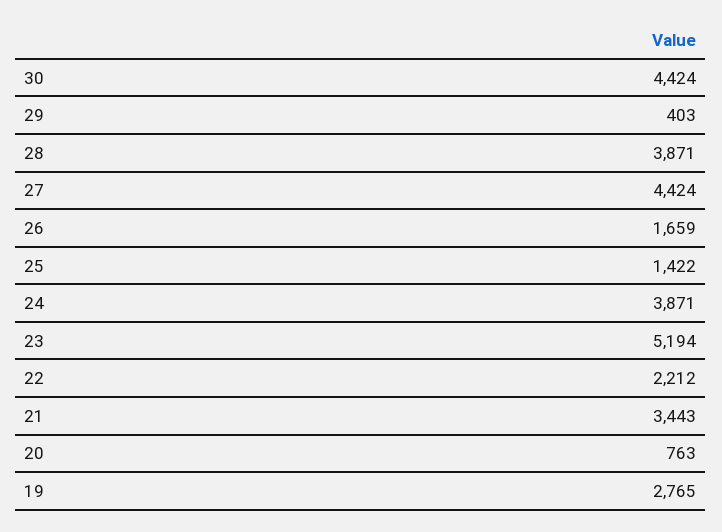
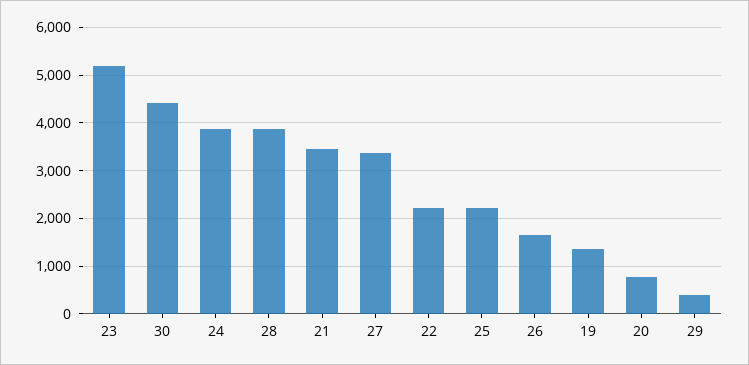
27: 4424 -> 3400
25: 1422 -> 2200
19: 2765 -> 1400

